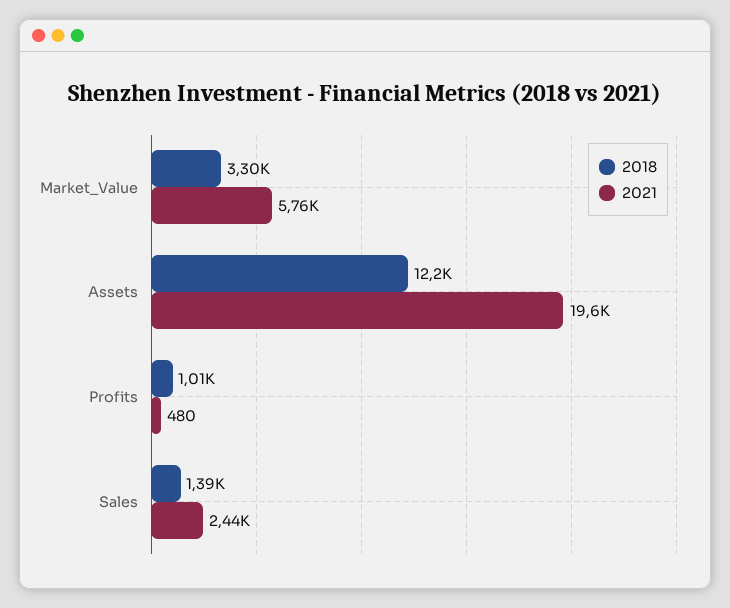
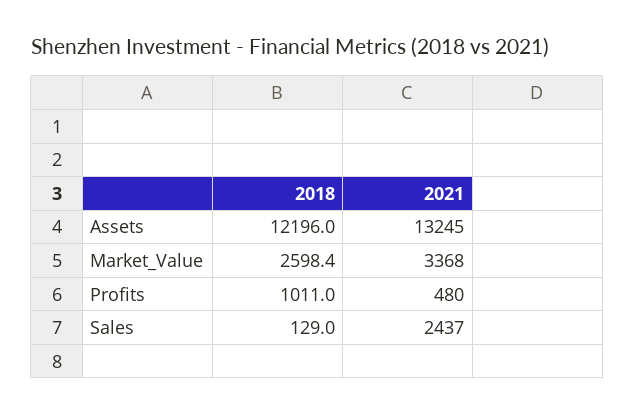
2018, Market_Value: 3300 -> 2598.4
2021, Market_Value: 5760 -> 3368
2021, Assets: 19600 -> 13245
2018, Sales: 1390 -> 129

